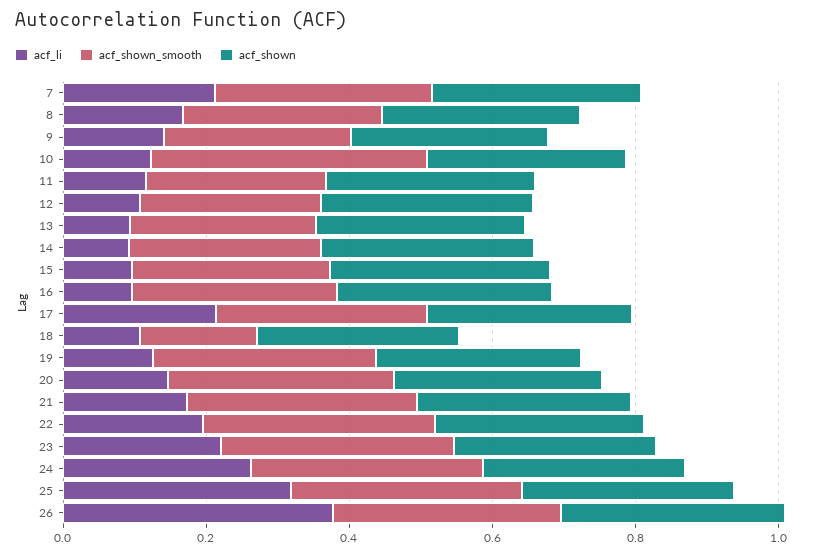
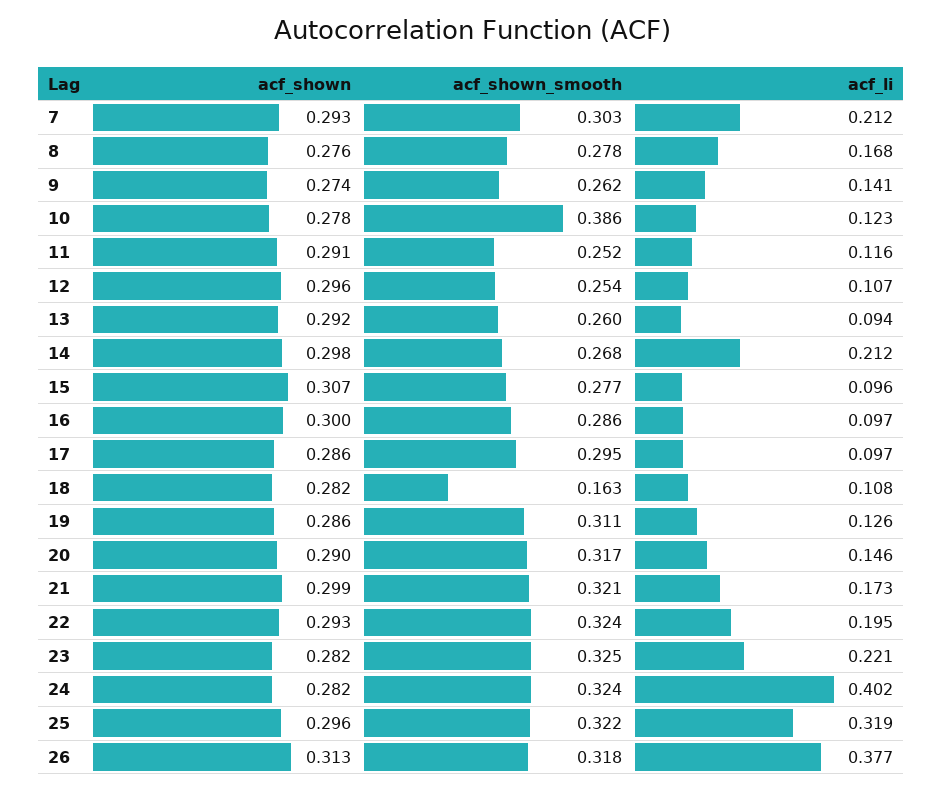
acf_li, 14: 0.1 -> 0.212
acf_li, 17: 0.2 -> 0.097
acf_li, 24: 0.25 -> 0.402

